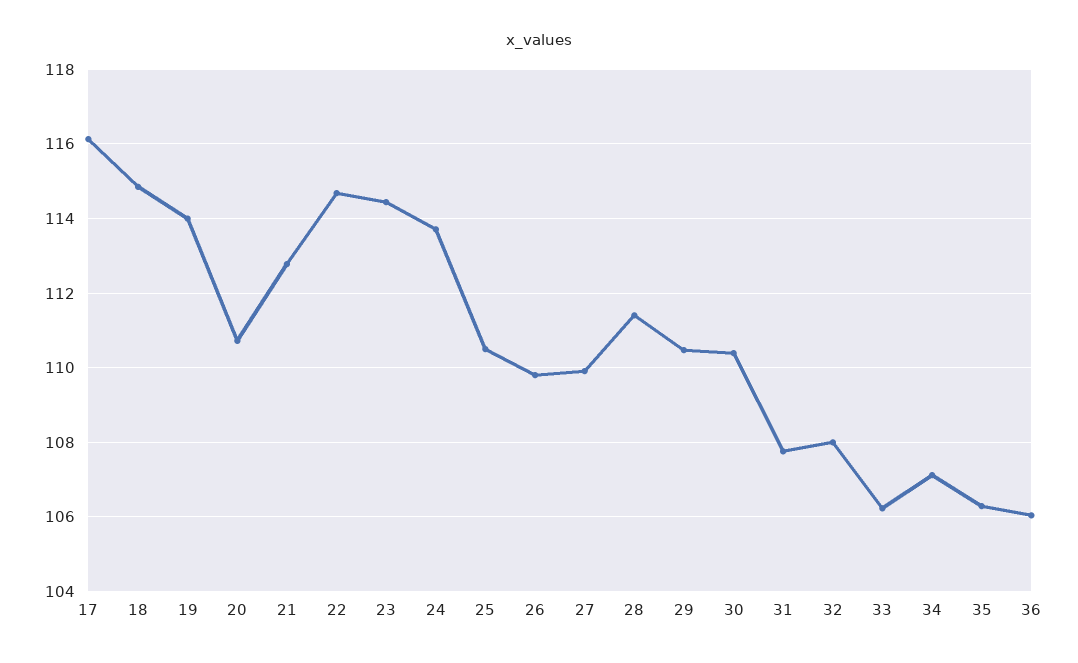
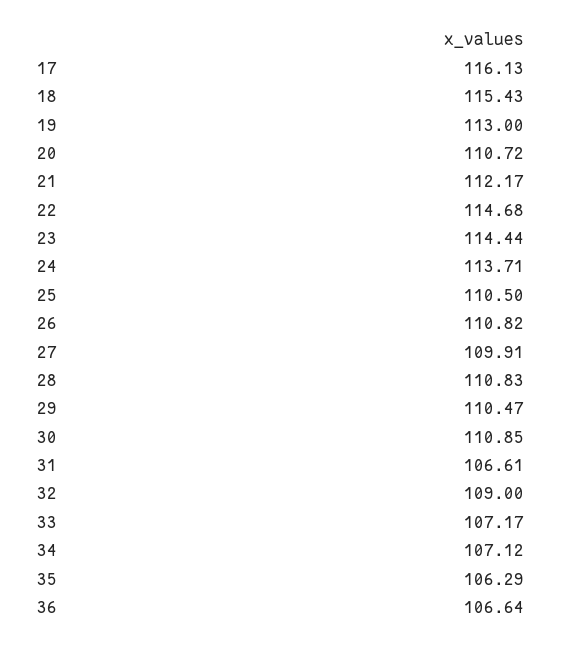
18: 114.8 -> 115.43
19: 114 -> 113
21: 112.8 -> 112.17
26: 109.8 -> 110.82
28: 111.4 -> 110.83
30: 110.4 -> 110.85
31: 107.8 -> 106.61
32: 108 -> 109
33: 106.2 -> 107.17
36: 106 -> 106.64

